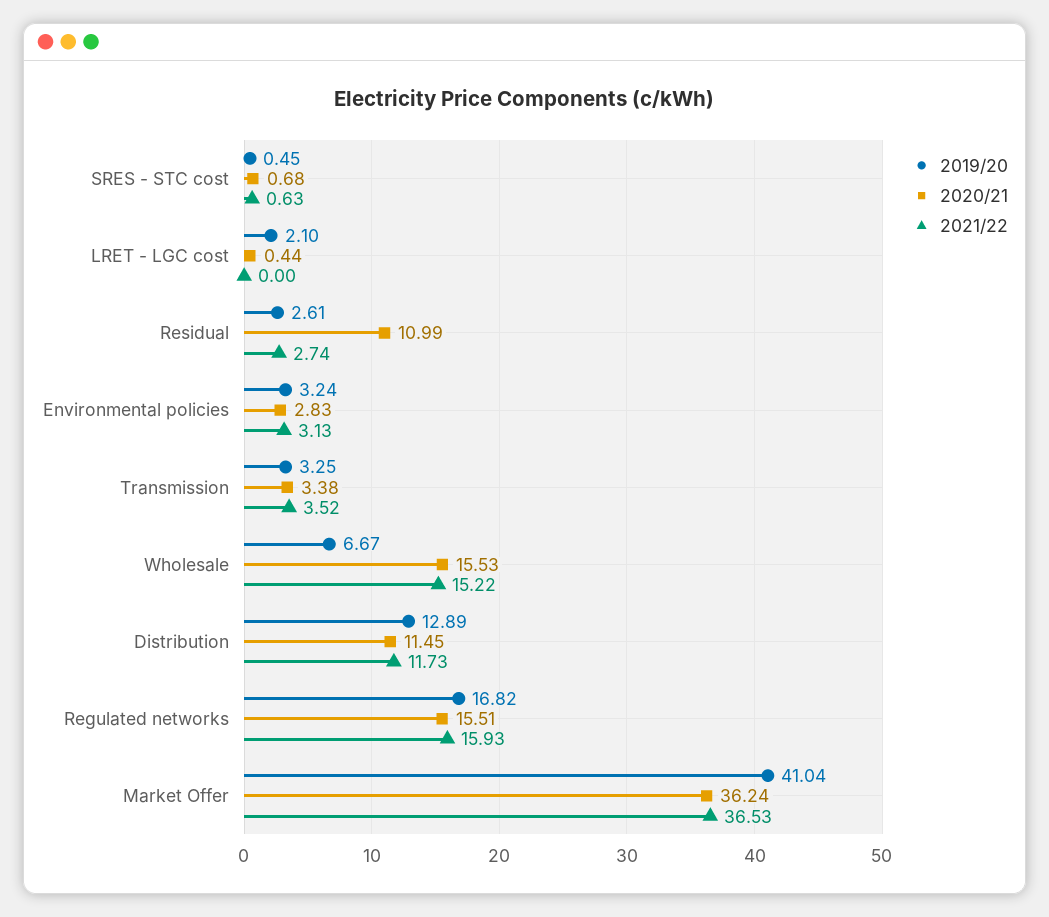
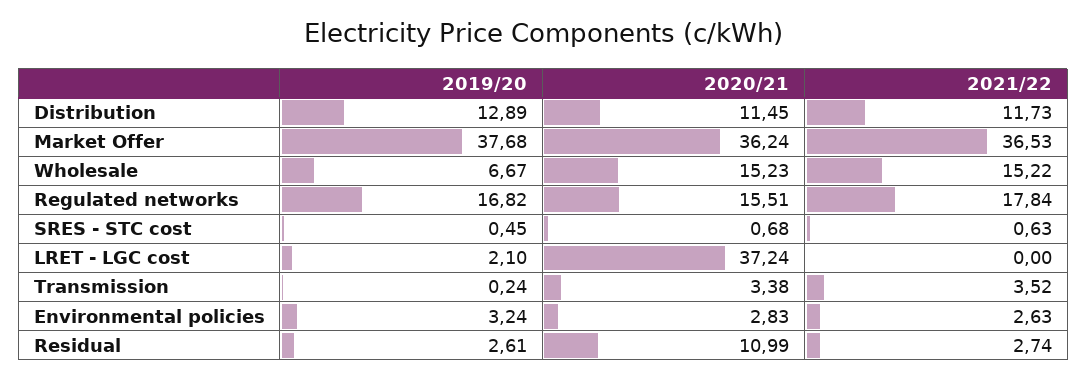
2020/21, LRET - LGC cost: 0.44 -> 37.24
2021/22, Environmental policies: 3.13 -> 2.63
2019/20, Transmission: 3.25 -> 0.24
2020/21, Wholesale: 15.53 -> 15.23
2021/22, Regulated networks: 15.93 -> 17.84
2019/20, Market Offer: 41.04 -> 37.68

